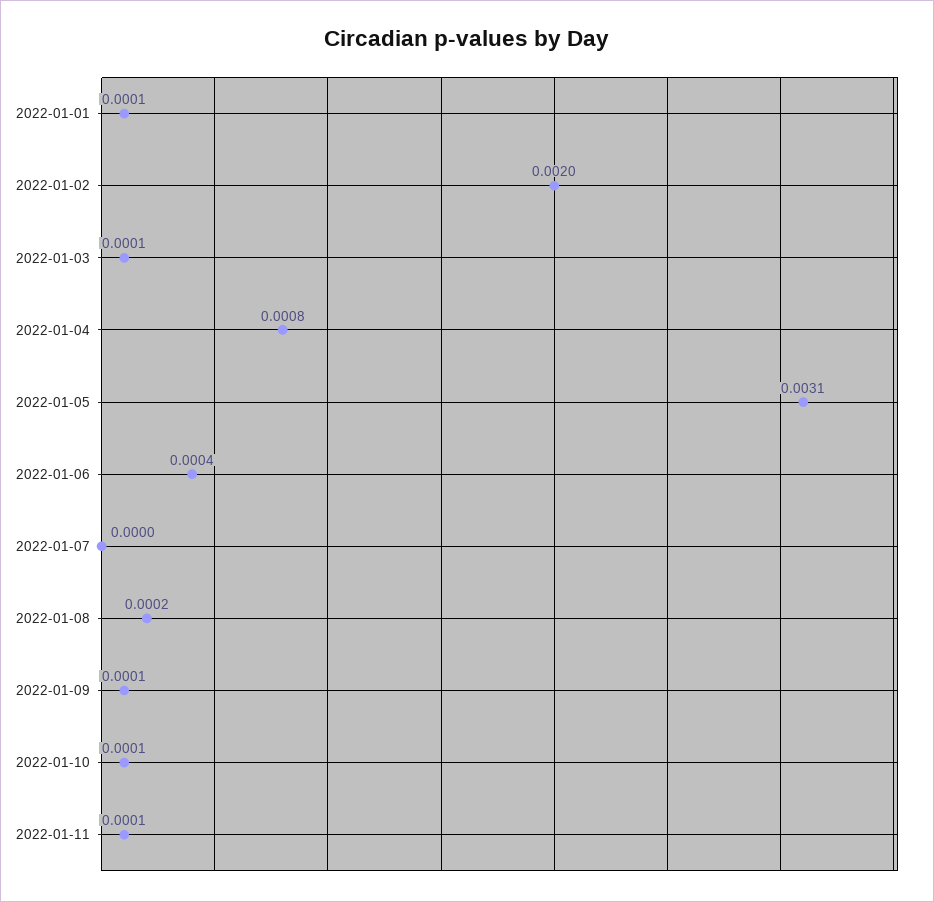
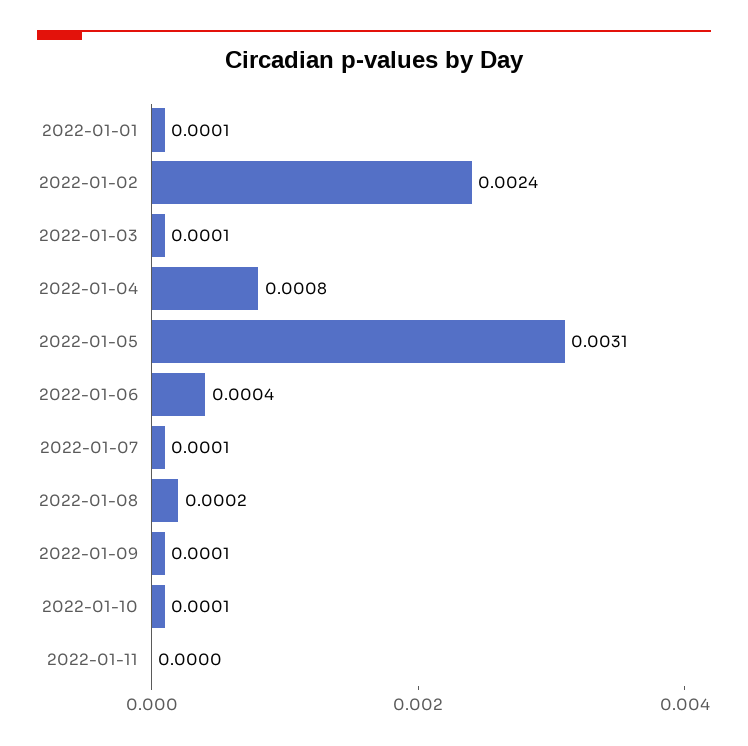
2022-01-02: 0.002 -> 0.0024
2022-01-07: 0 -> 0.0001
2022-01-11: 0.0001 -> 0

